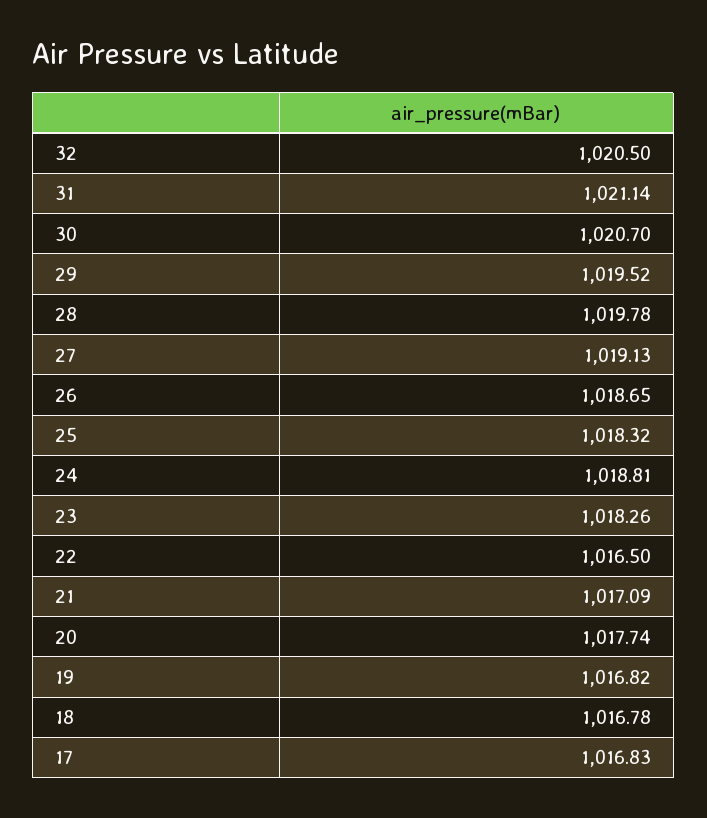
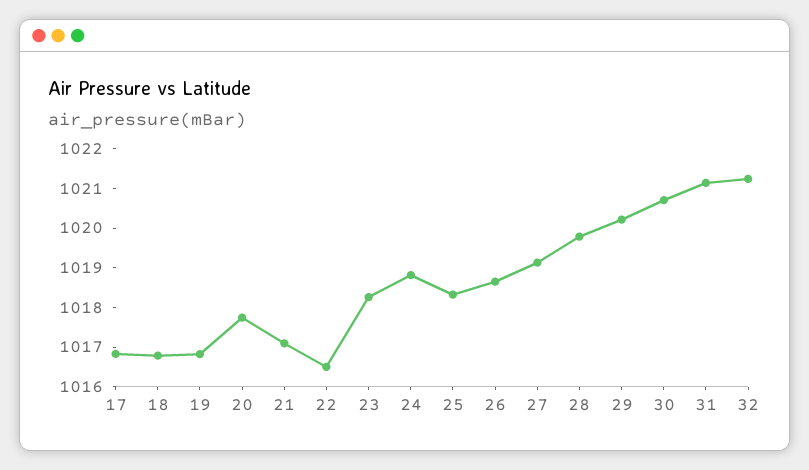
32: 1020.5 -> 1021.25
29: 1019.52 -> 1020.25

